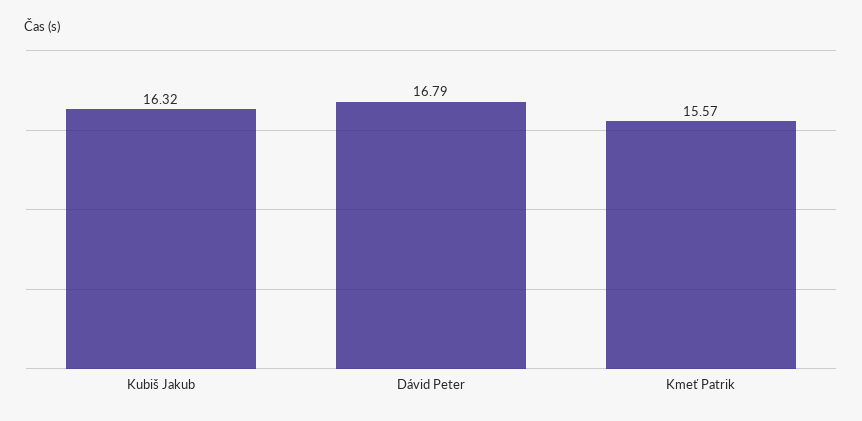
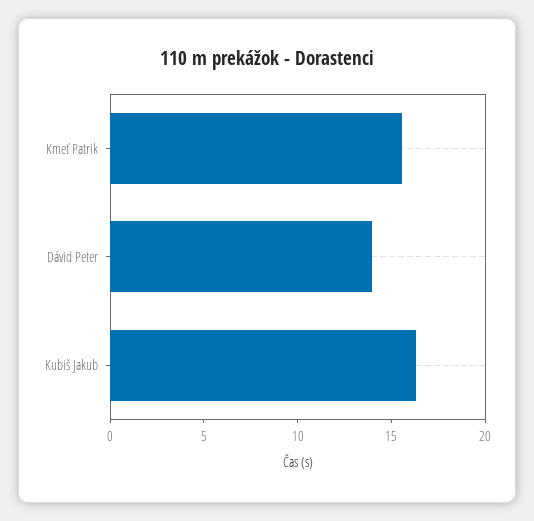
Dávid Peter: 16.79 -> 14

